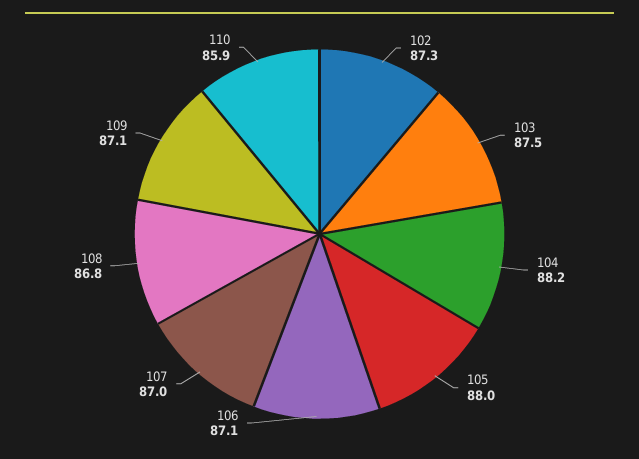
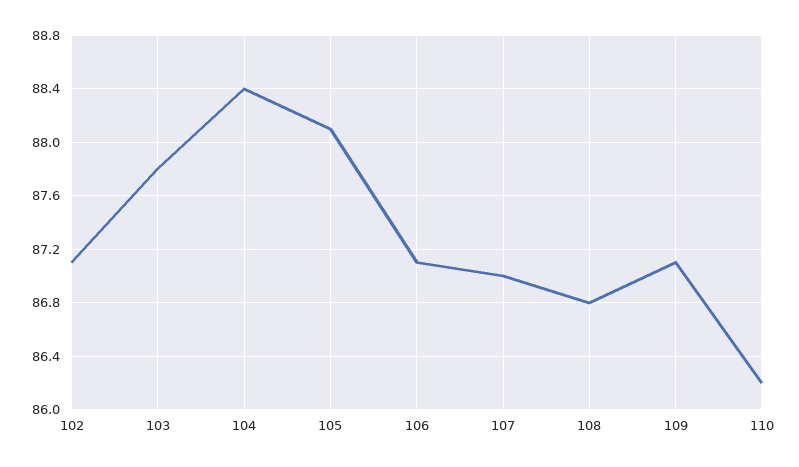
102: 87.3 -> 87.1
103: 87.5 -> 87.8
104: 88.2 -> 88.4
105: 88 -> 88.1
110: 85.9 -> 86.2

